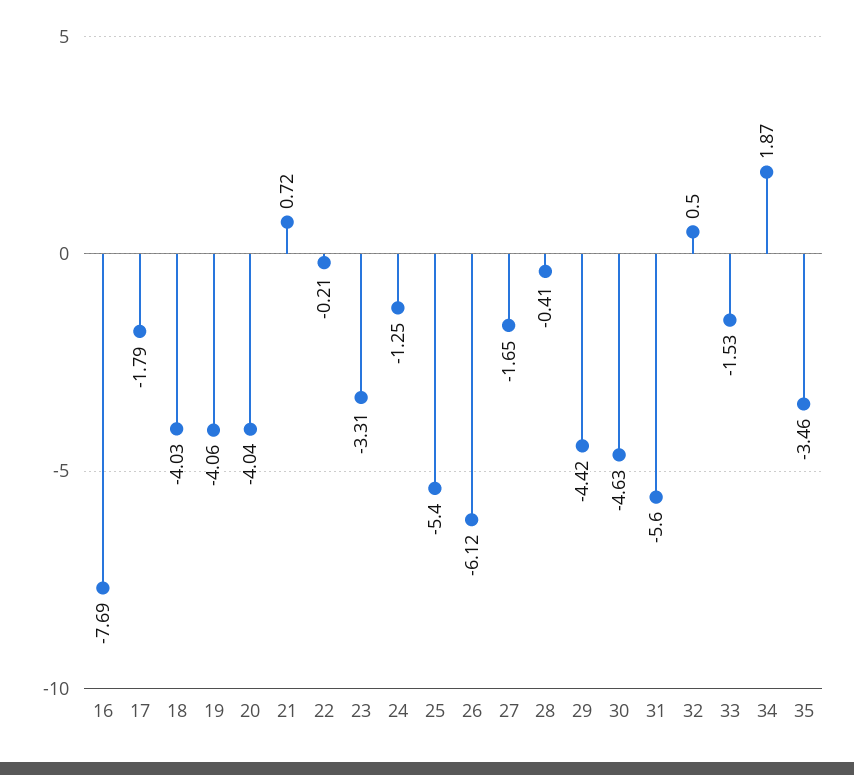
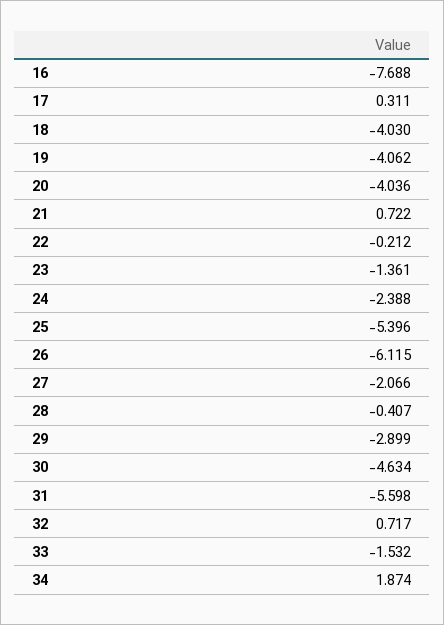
17: -1.79 -> 0.311
23: -3.31 -> -1.361
24: -1.25 -> -2.388
27: -1.65 -> -2.066
29: -4.42 -> -2.899
32: 0.5 -> 0.717
35: -3.46 -> none

